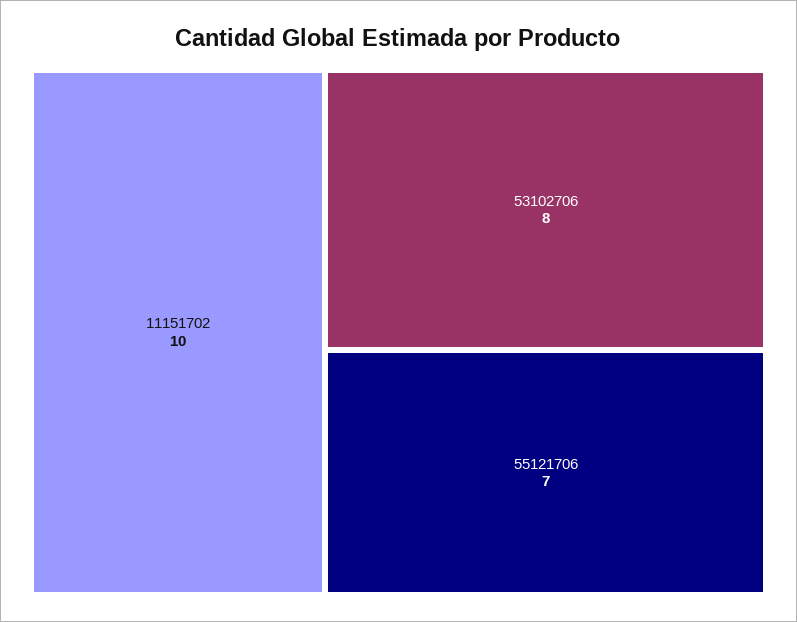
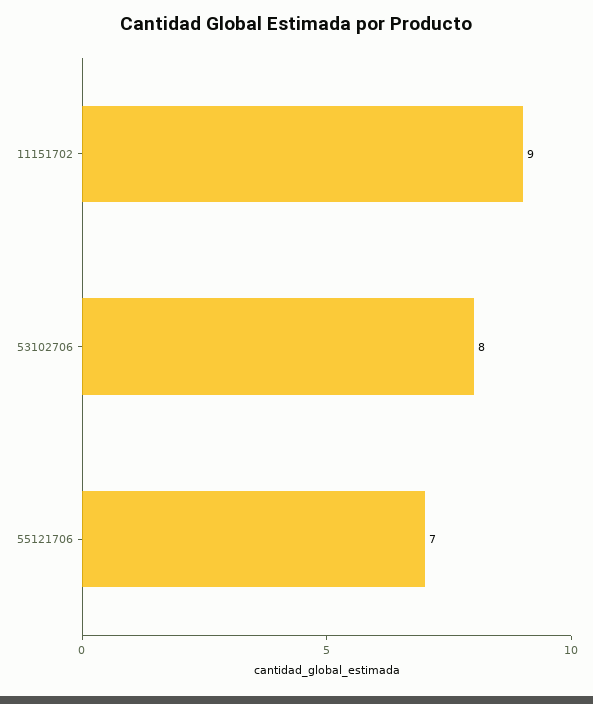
11151702: 10 -> 9

